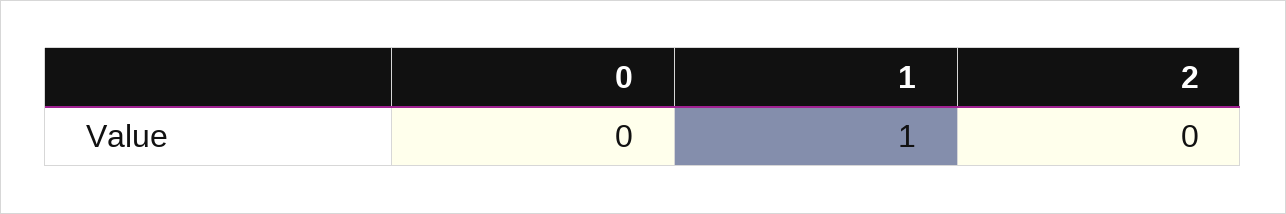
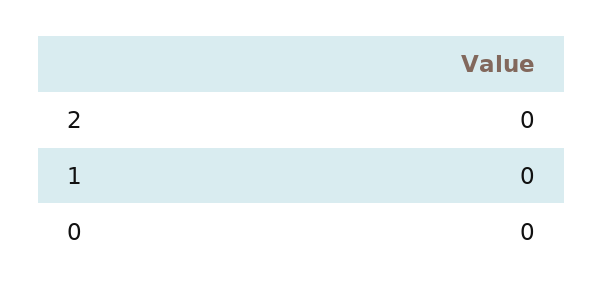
1: 1 -> 0

